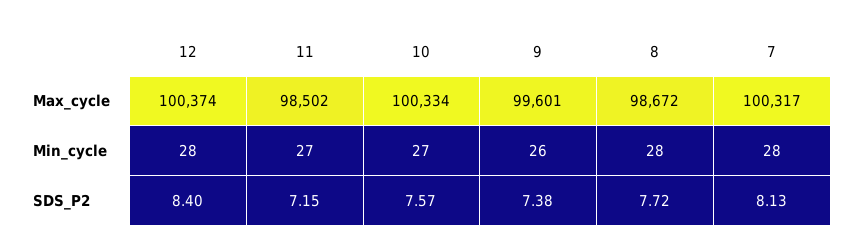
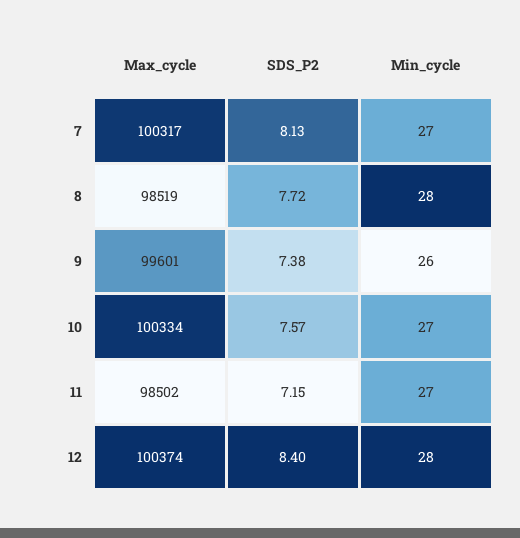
8, Max_cycle: 98672 -> 98519
7, Min_cycle: 28 -> 27

